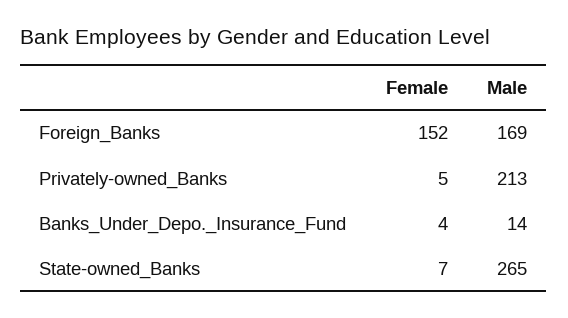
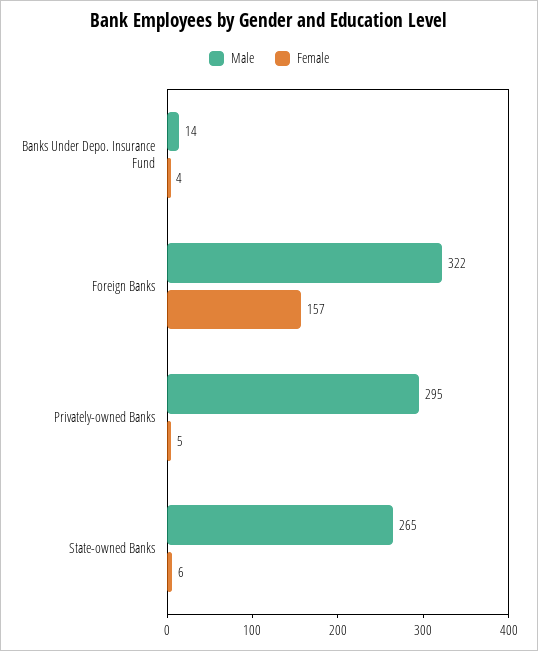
Female, Foreign_Banks: 152 -> 157
Male, Foreign_Banks: 169 -> 322
Male, Privately-owned_Banks: 213 -> 295
Female, State-owned_Banks: 7 -> 6

